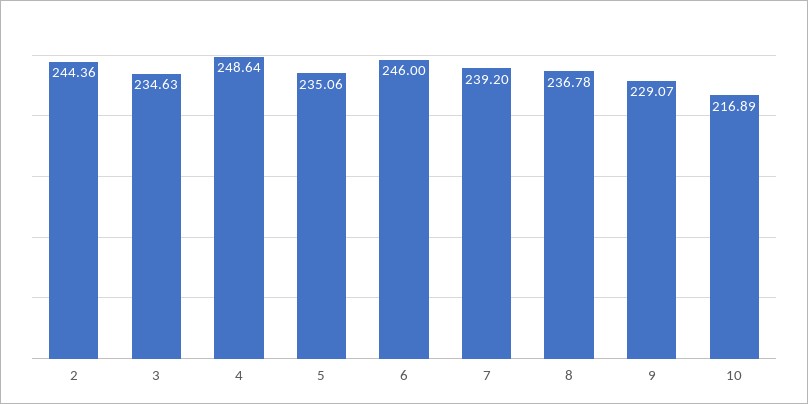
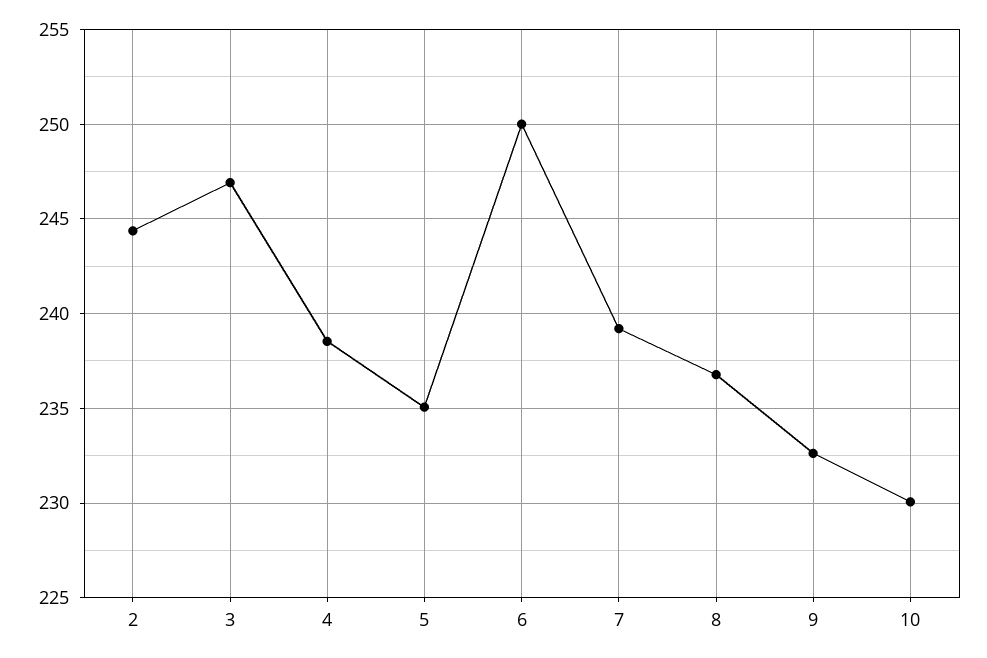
3: 234.63 -> 247
4: 248.64 -> 238.5
6: 246 -> 250
9: 229.07 -> 232.5
10: 216.89 -> 230

